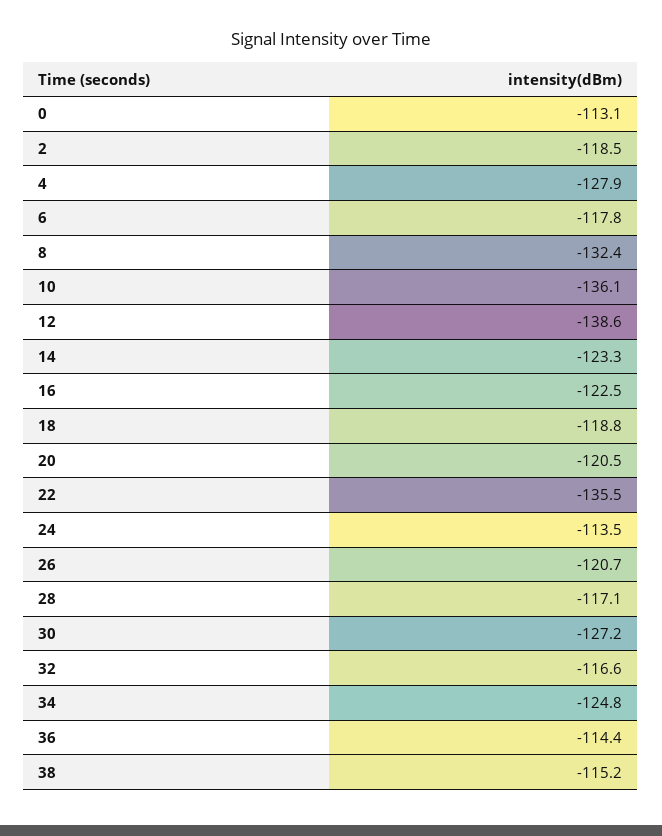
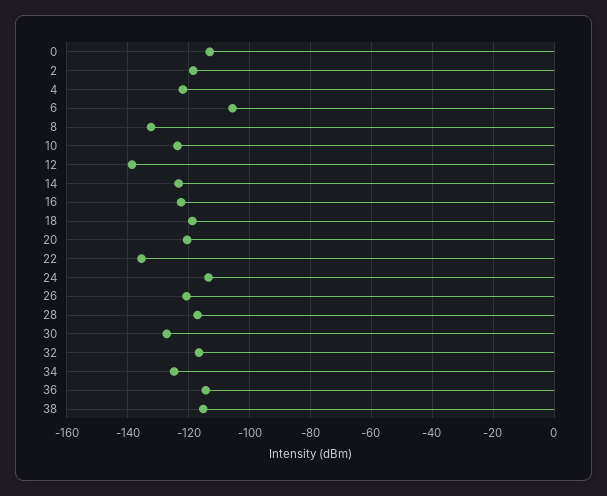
4: -127.9 -> -122
6: -117.8 -> -106
10: -136.1 -> -124

